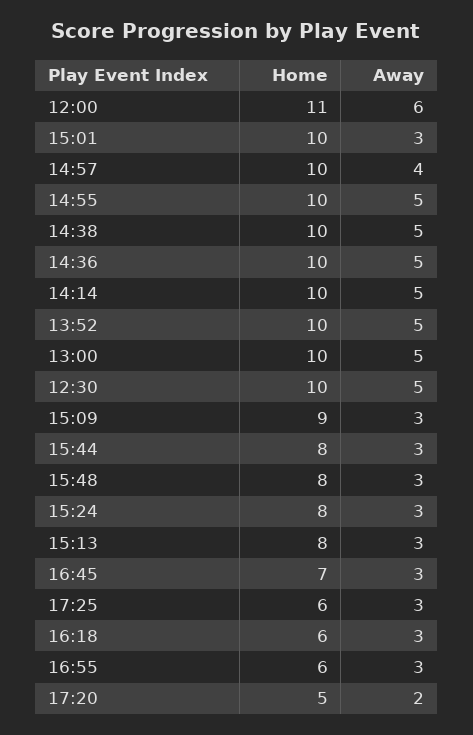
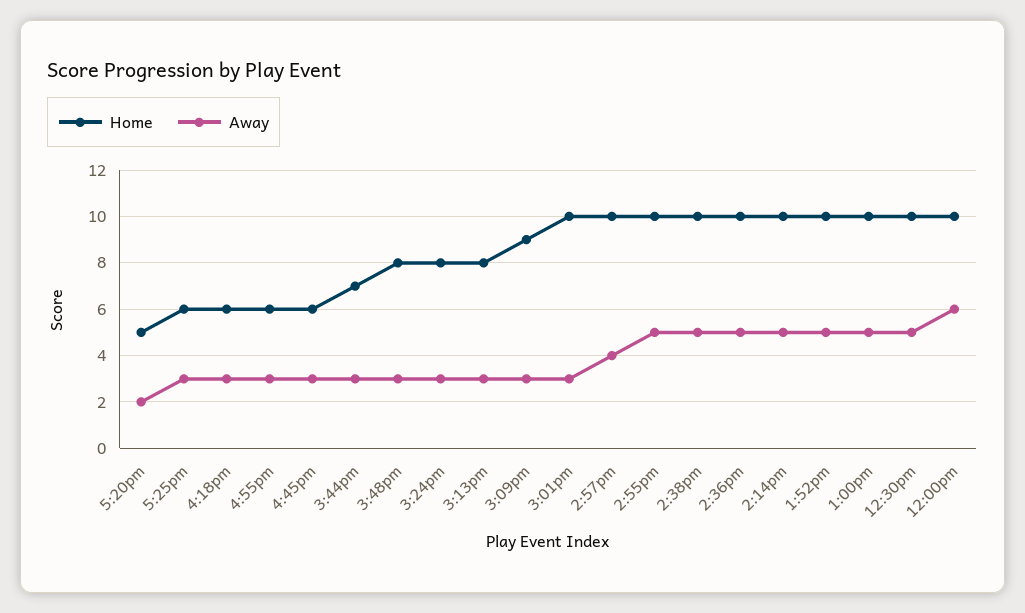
Home, 12:00: 11 -> 10
Home, 15:44: 8 -> 7
Home, 16:45: 7 -> 6

